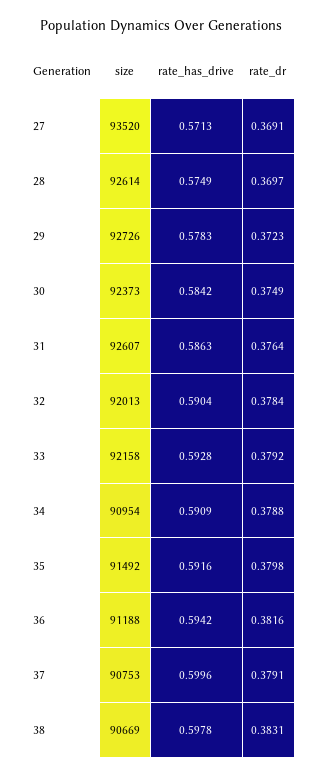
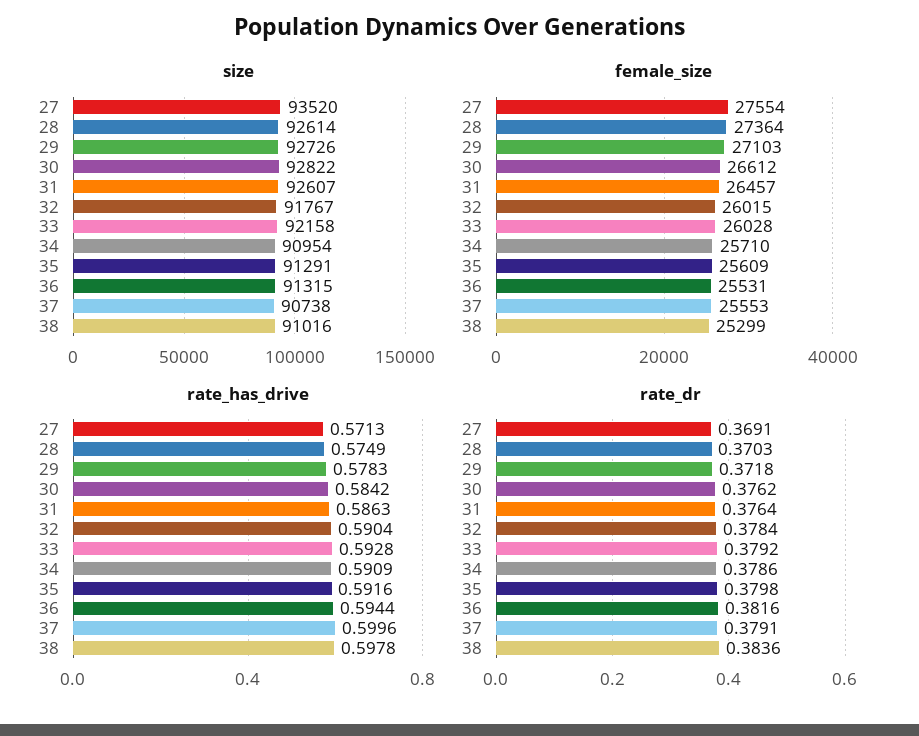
rate_dr, 28: 0.3697 -> 0.3703
rate_dr, 29: 0.3723 -> 0.3718
size, 30: 92373 -> 92822
rate_dr, 30: 0.3749 -> 0.3762
size, 32: 92013 -> 91767
rate_dr, 34: 0.3788 -> 0.3786
size, 35: 91492 -> 91291
size, 36: 91188 -> 91315
rate_has_drive, 36: 0.5942 -> 0.5944
size, 37: 90753 -> 90738
size, 38: 90669 -> 91016
rate_dr, 38: 0.3831 -> 0.3836
female_size, 27: none -> 27554
female_size, 28: none -> 27364
female_size, 29: none -> 27103
female_size, 30: none -> 26612
female_size, 31: none -> 26457
female_size, 32: none -> 26015
female_size, 33: none -> 26028
female_size, 34: none -> 25710
female_size, 35: none -> 25609
female_size, 36: none -> 25531
female_size, 37: none -> 25553
female_size, 38: none -> 25299

